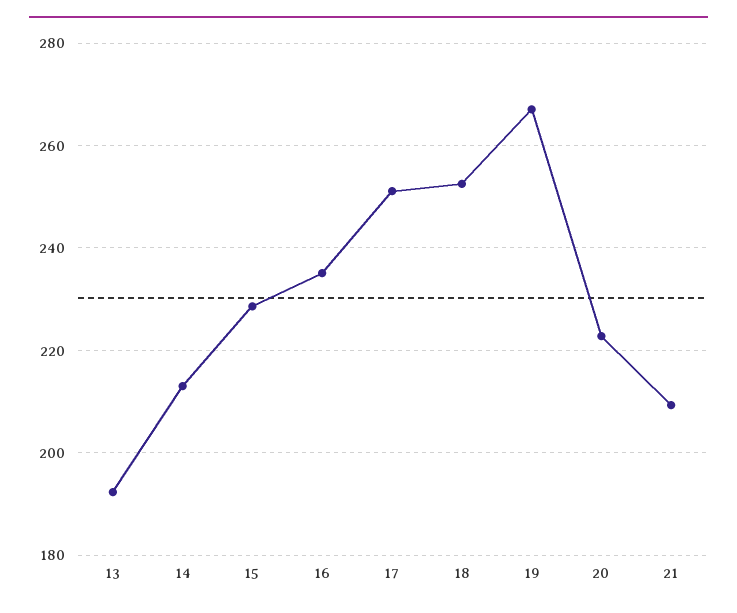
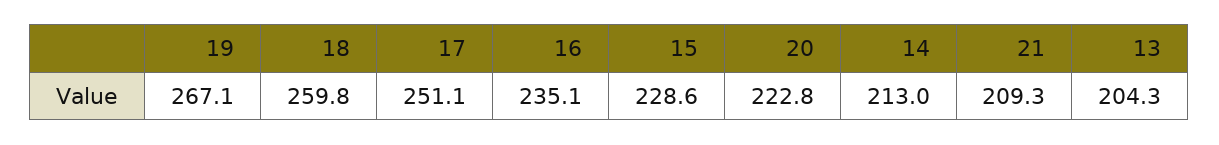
13: 192 -> 204.3
18: 252 -> 259.8

